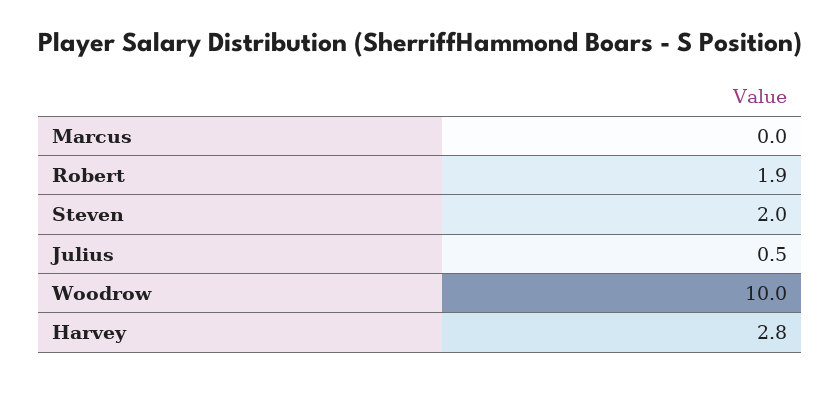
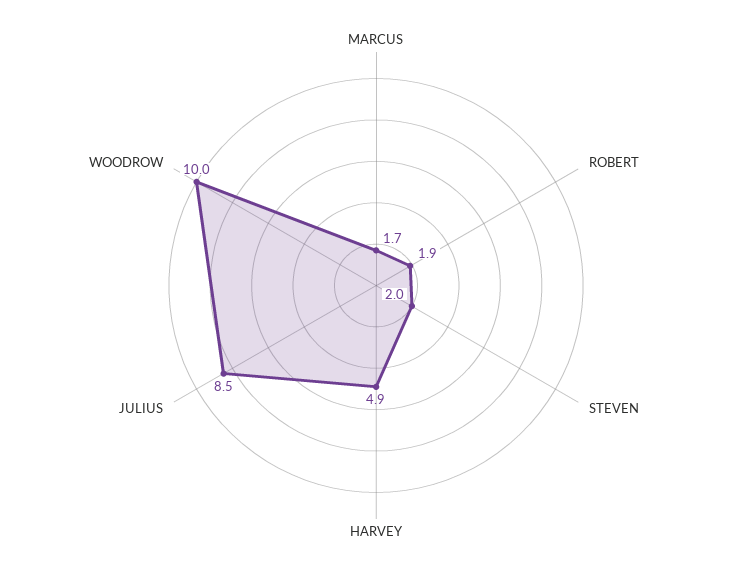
Marcus: 0 -> 1.7
Julius: 0.5 -> 8.5
Harvey: 2.8 -> 4.9

